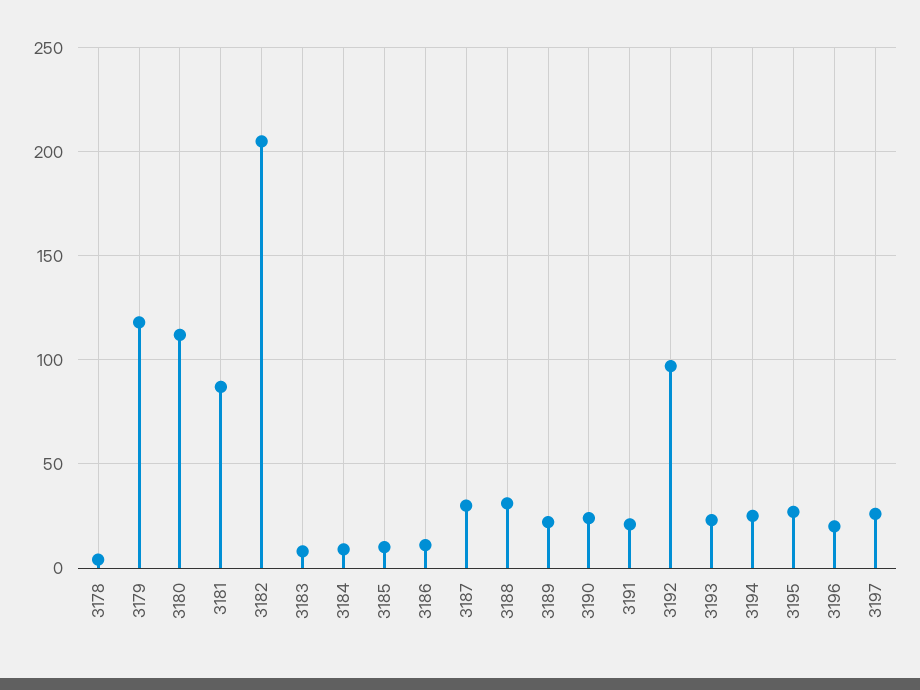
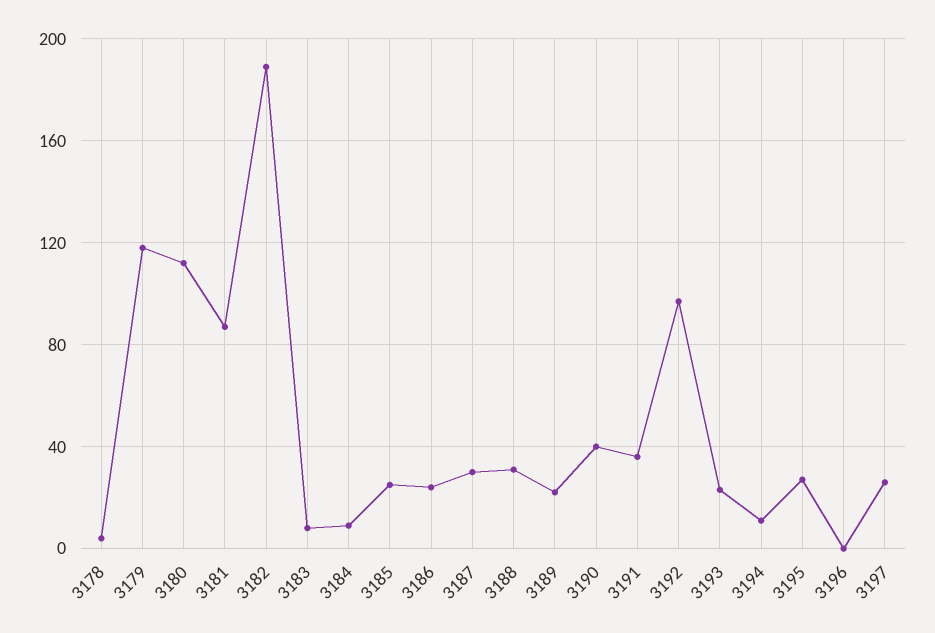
3182: 205 -> 190
3185: 10 -> 25
3186: 10 -> 25
3190: 25 -> 40
3191: 20 -> 35
3194: 25 -> 10
3196: 20 -> 0

